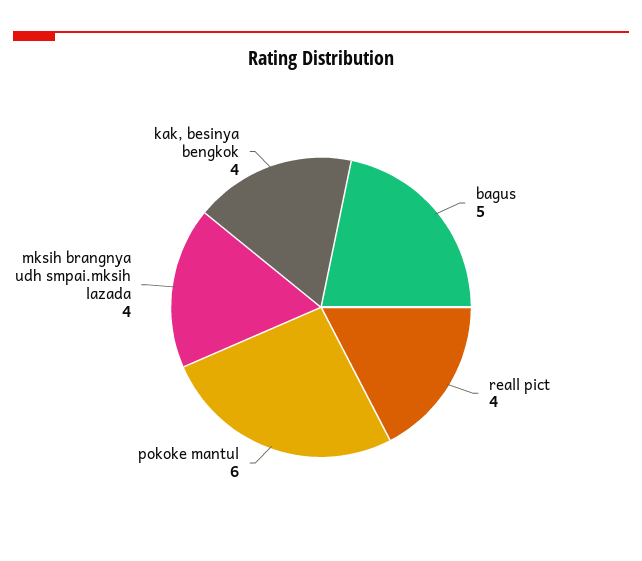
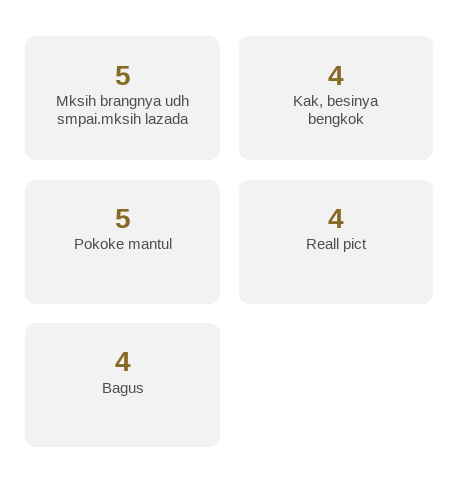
bagus: 5 -> 4
pokoke mantul: 6 -> 5
mksih brangnya udh smpai.mksih lazada: 4 -> 5

